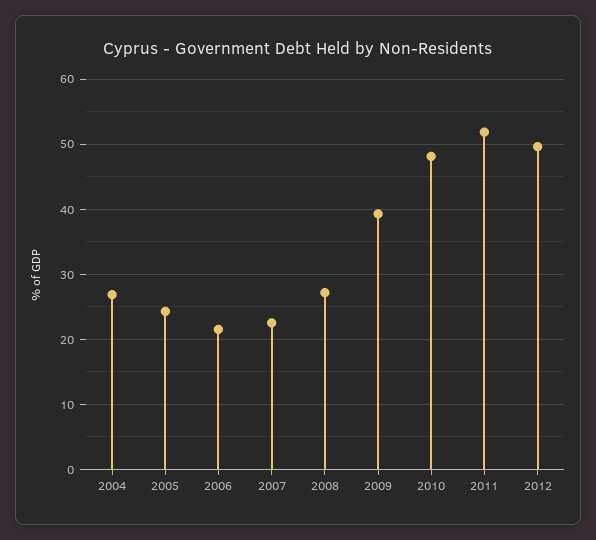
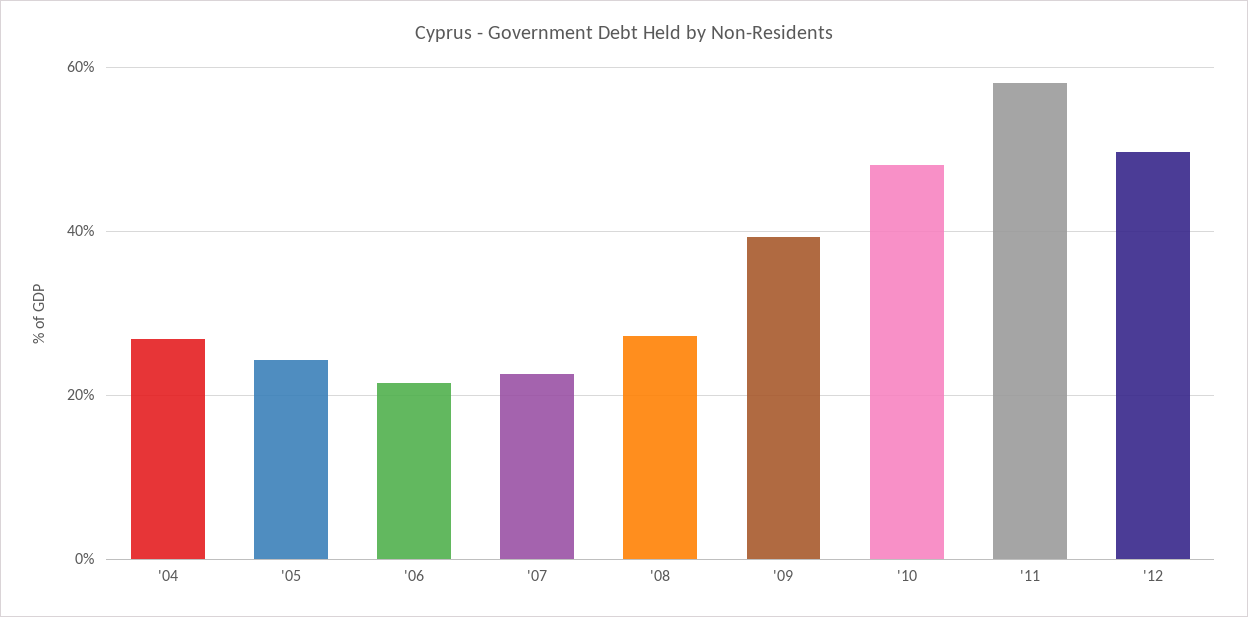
2011: 52 -> 58

